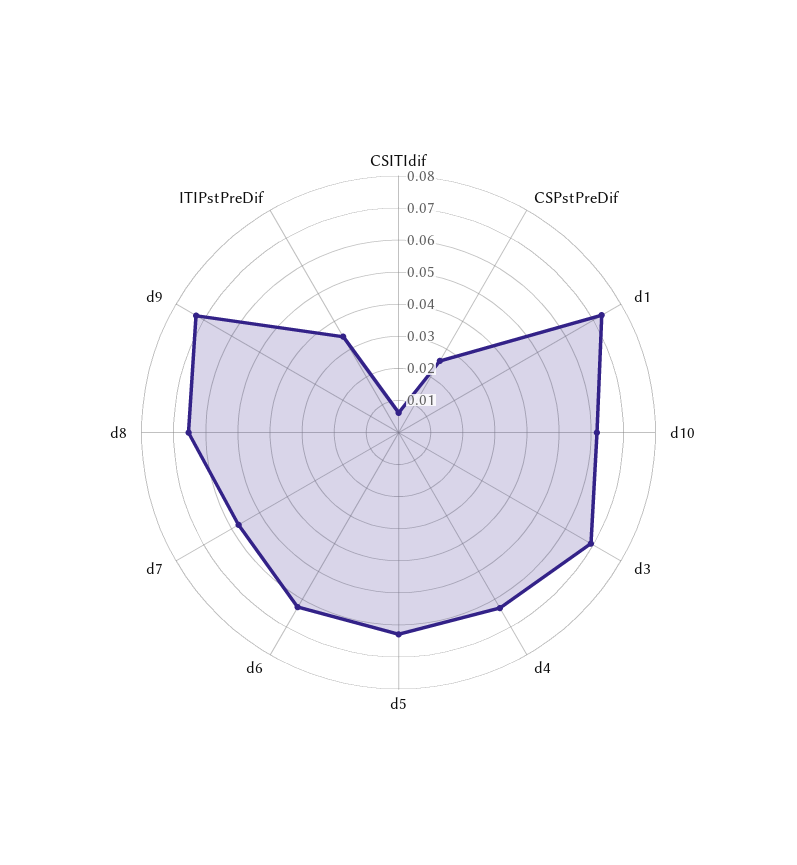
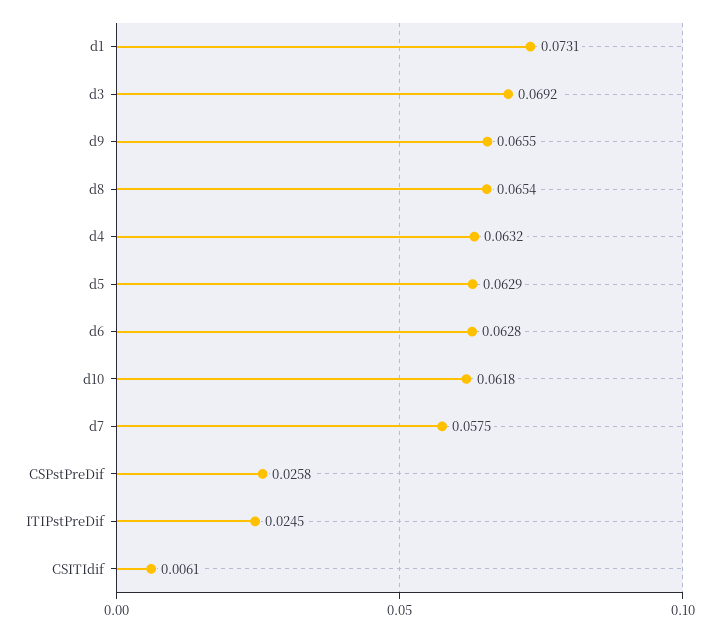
d9: 0.0725 -> 0.0655
ITIPstPreDif: 0.035 -> 0.0245

